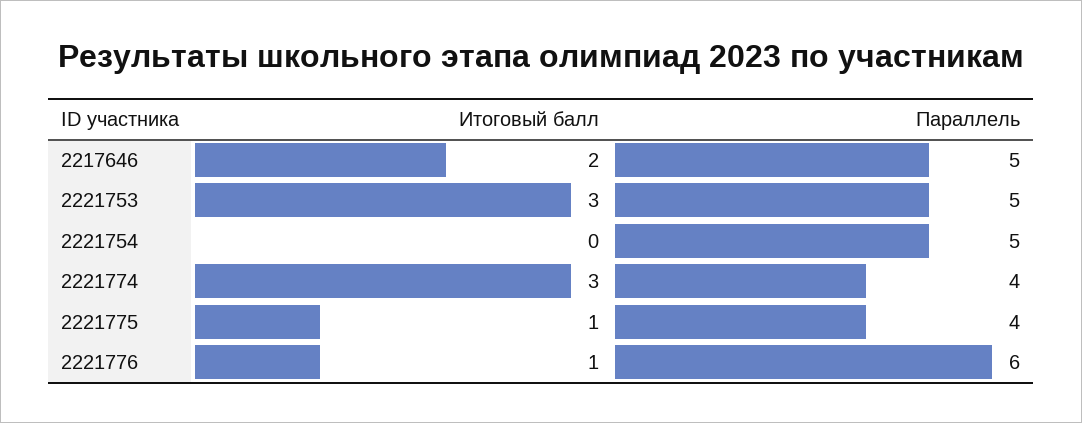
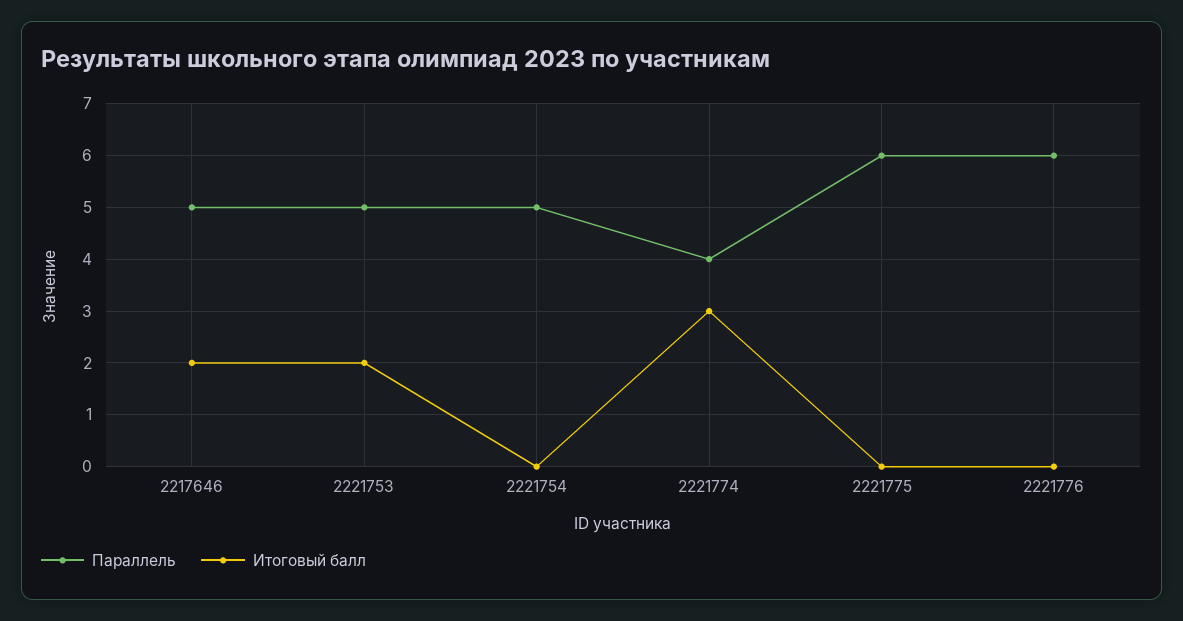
Итоговый балл, 2221753: 3 -> 2
Итоговый балл, 2221775: 1 -> 0
Параллель, 2221775: 4 -> 6
Итоговый балл, 2221776: 1 -> 0

